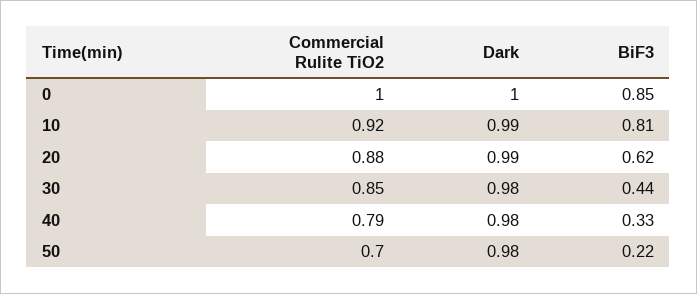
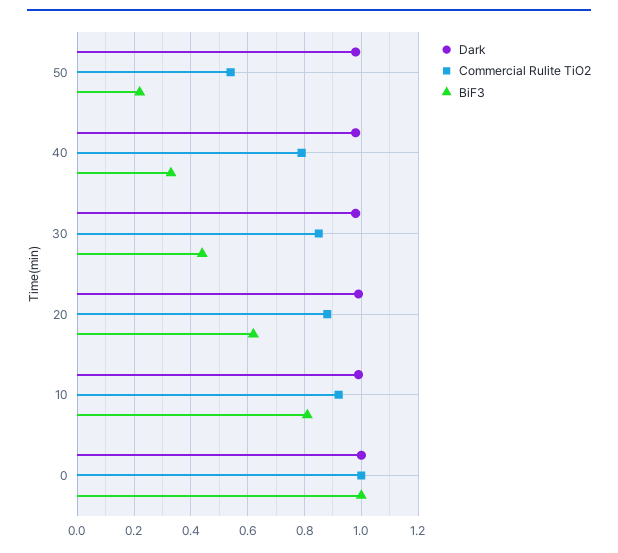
BiF3, 0: 0.85 -> 1
Commercial Rulite TiO2, 50: 0.7 -> 0.55

